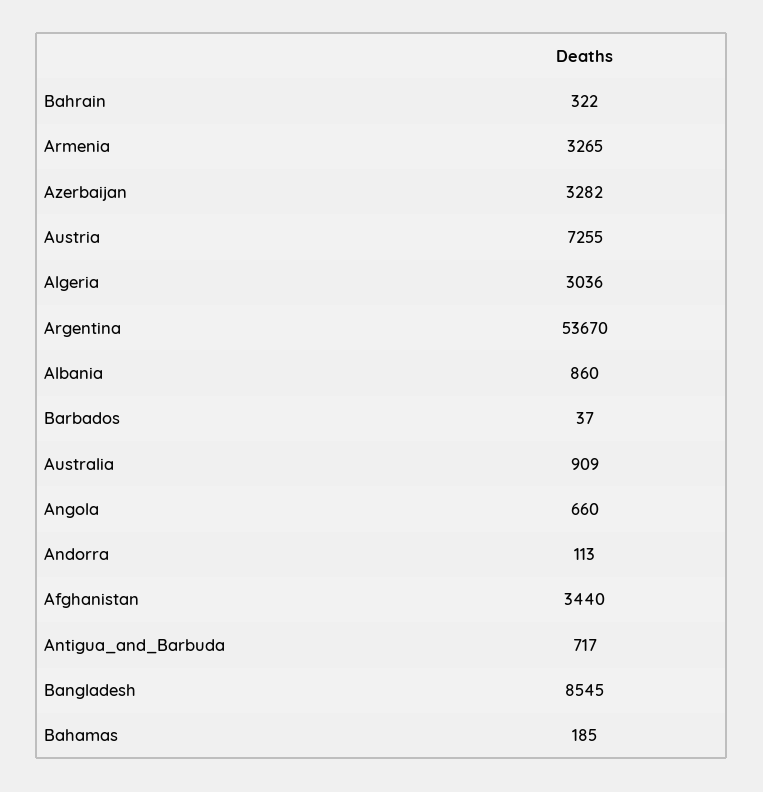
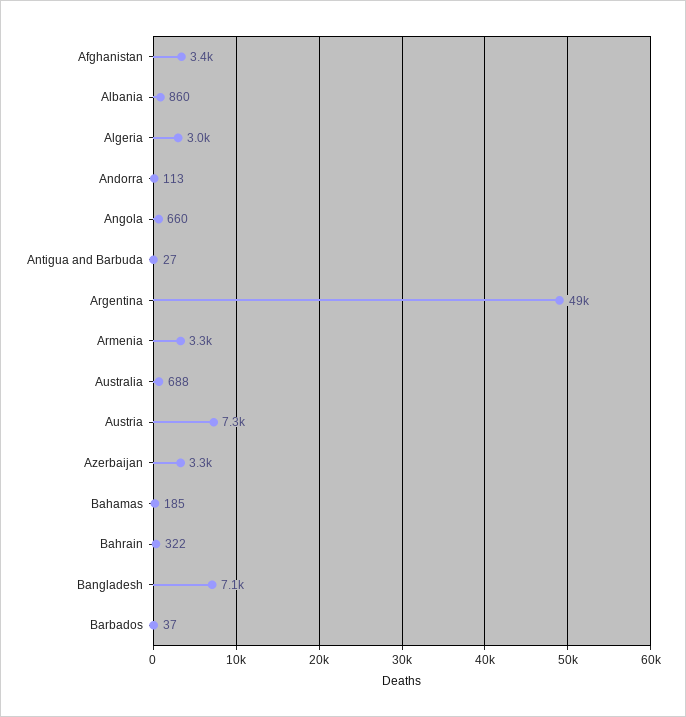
Argentina: 53670 -> 49000
Australia: 909 -> 688
Antigua_and_Barbuda: 717 -> 27
Bangladesh: 8545 -> 7100

